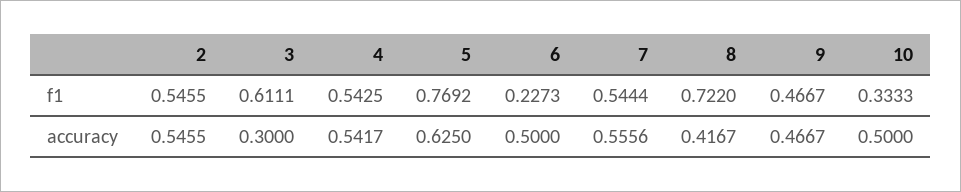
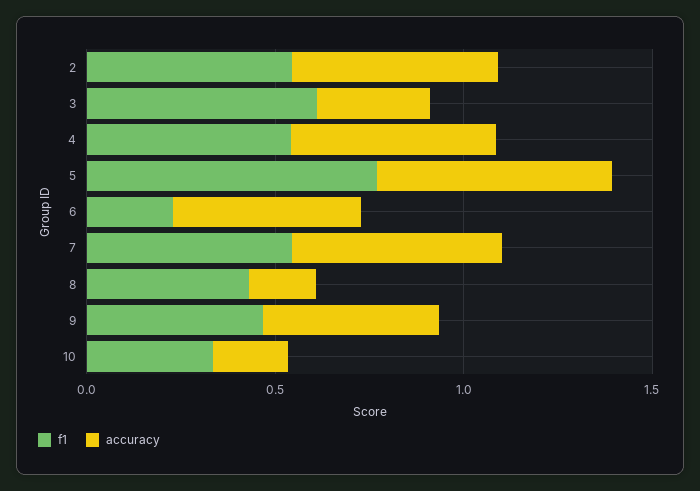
f1, 8: 0.722 -> 0.4
accuracy, 8: 0.4167 -> 0.2
accuracy, 10: 0.5 -> 0.2

